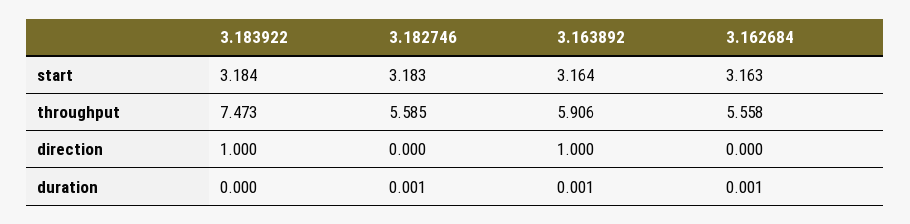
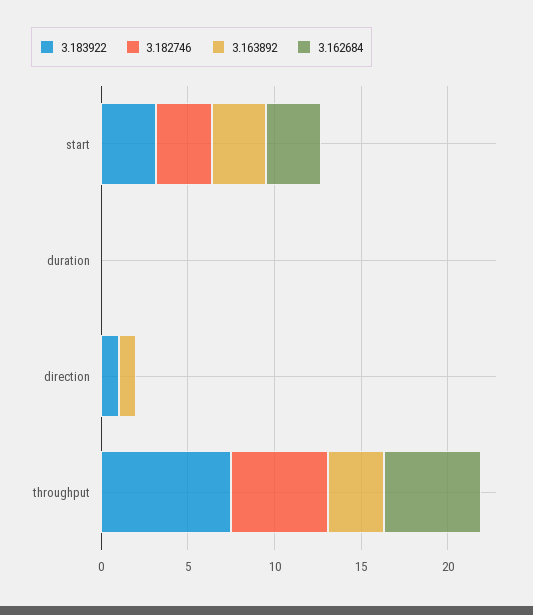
3.163892, throughput: 5.906 -> 3

